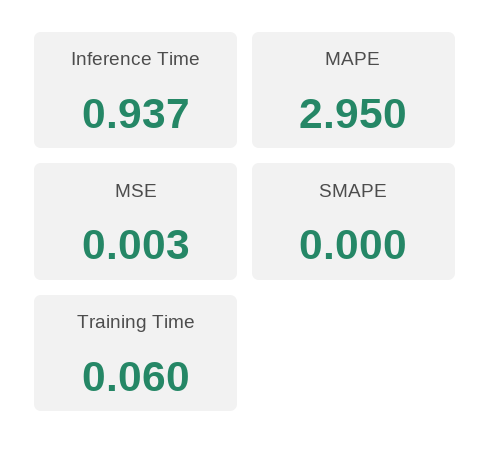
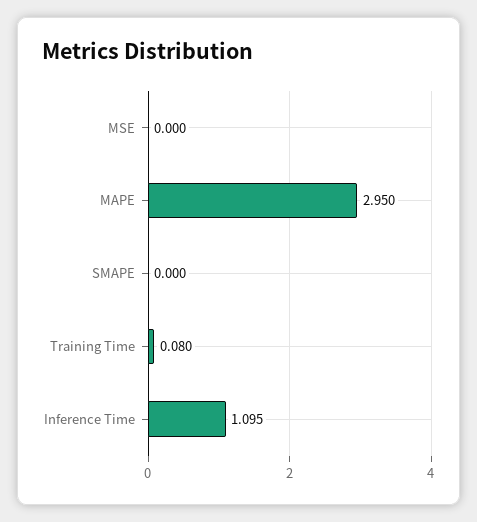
Inference Time: 0.937 -> 1.095
MSE: 0.003 -> 0
Training Time: 0.06 -> 0.08

